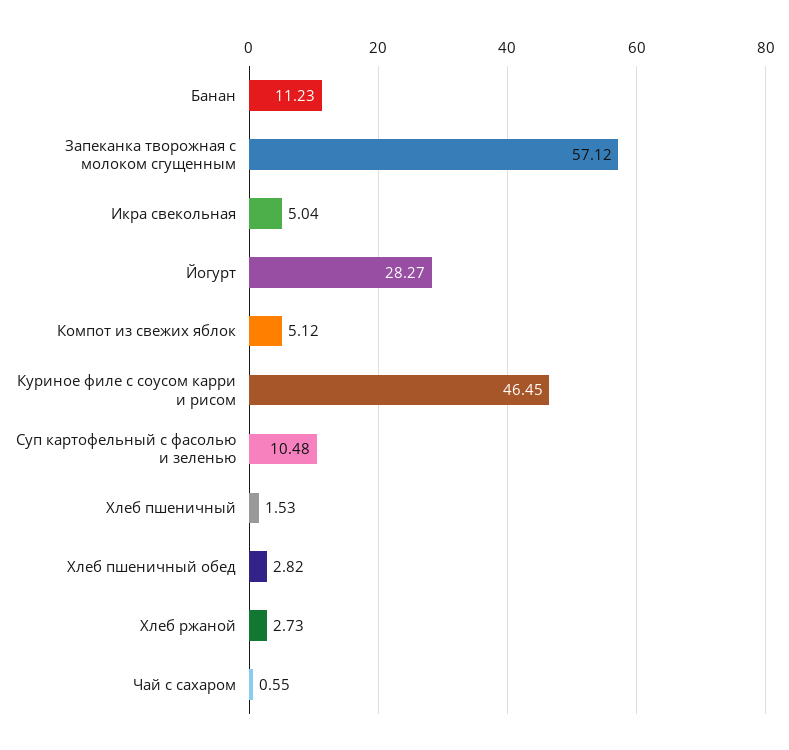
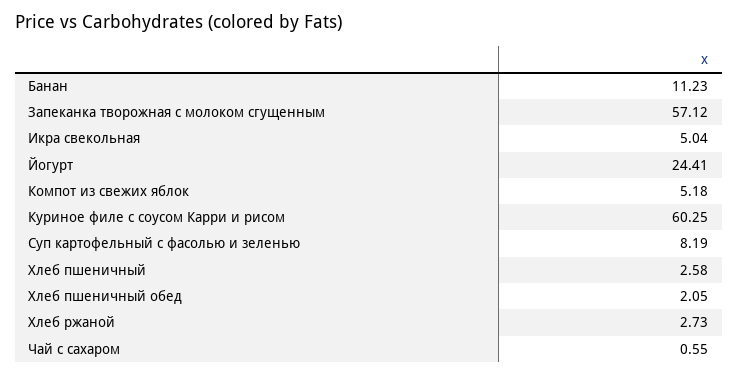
Йогурт: 28.27 -> 24.41
Компот из свежих яблок: 5.12 -> 5.18
Куриное филе с соусом карри и рисом: 46.45 -> 60.25
Суп картофельный с фасолью и зеленью: 10.48 -> 8.19
Хлеб пшеничный: 1.53 -> 2.58
Хлеб пшеничный обед: 2.82 -> 2.05

